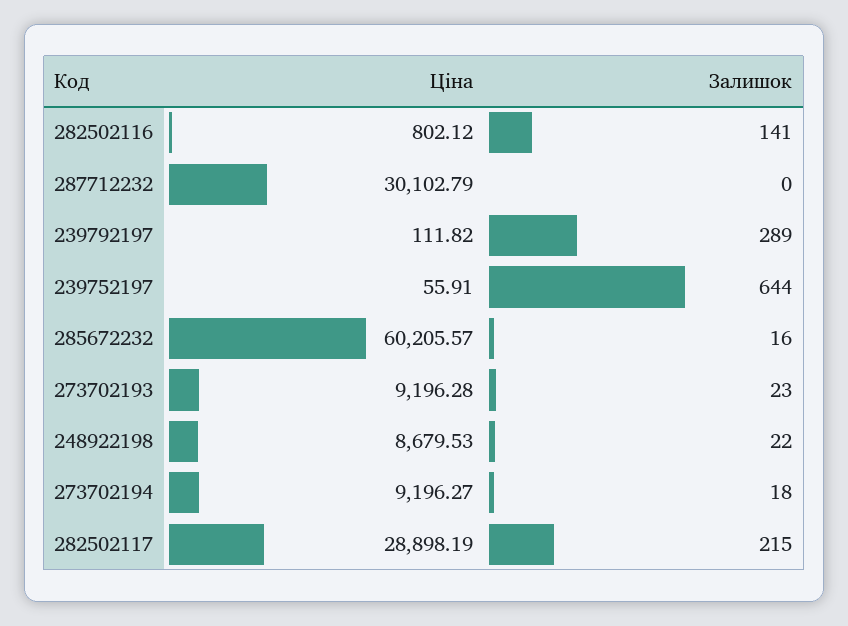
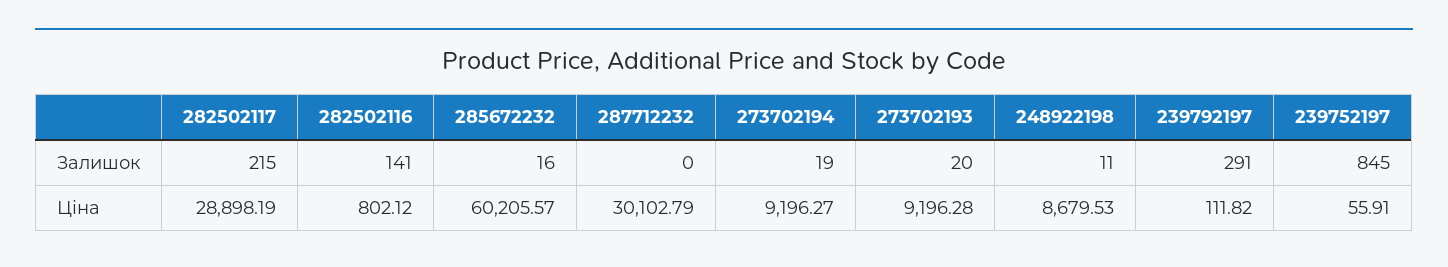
Залишок, 239792197: 289 -> 291
Залишок, 239752197: 644 -> 845
Залишок, 273702193: 23 -> 20
Залишок, 248922198: 22 -> 11
Залишок, 273702194: 18 -> 19

